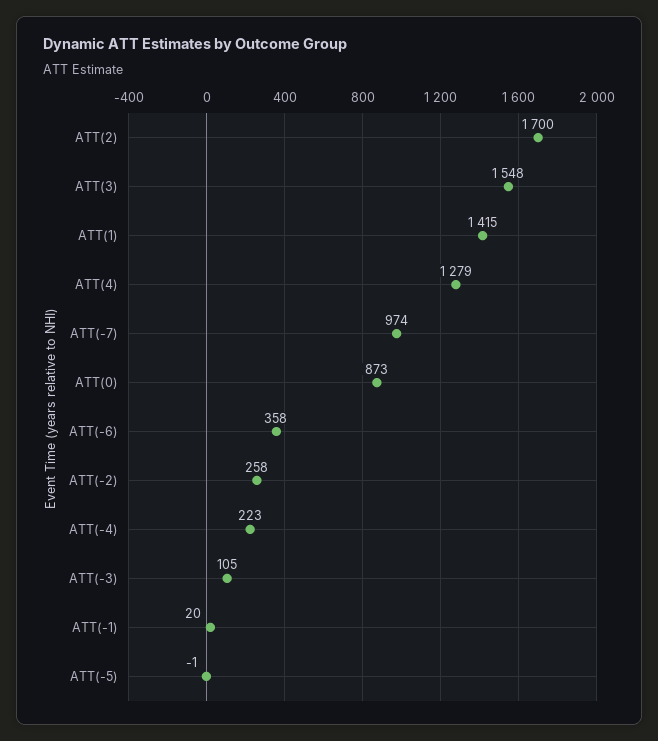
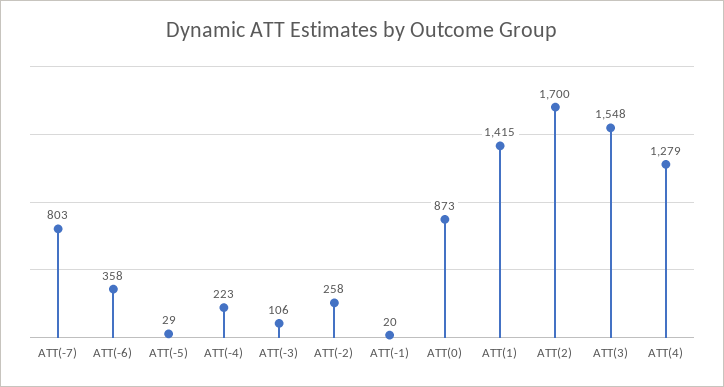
ATT(-7): 974 -> 803
ATT(-3): 105 -> 106
ATT(-5): -1 -> 29

